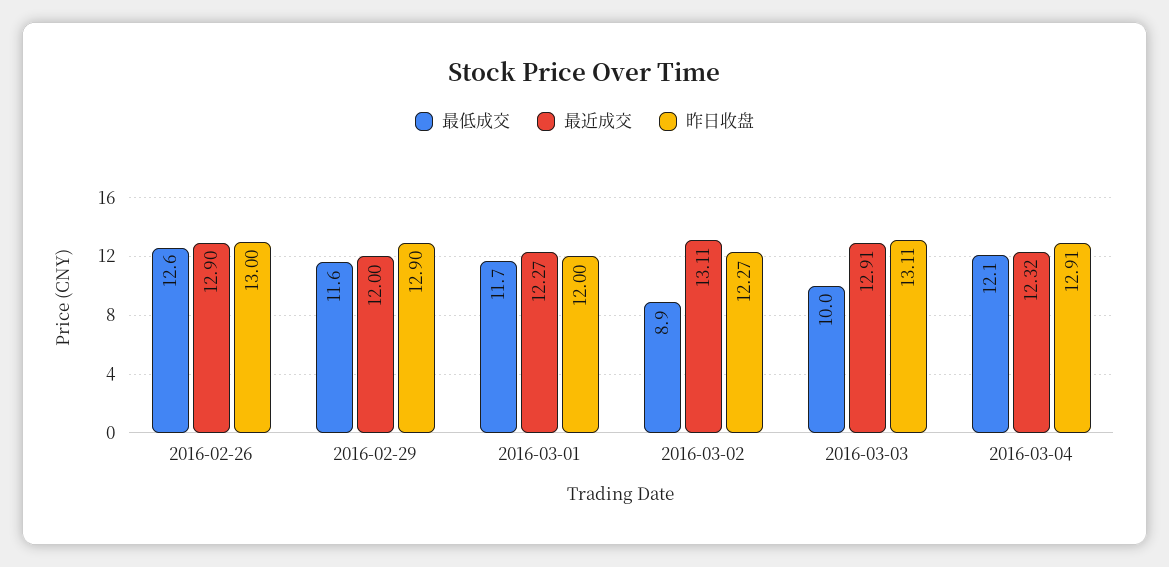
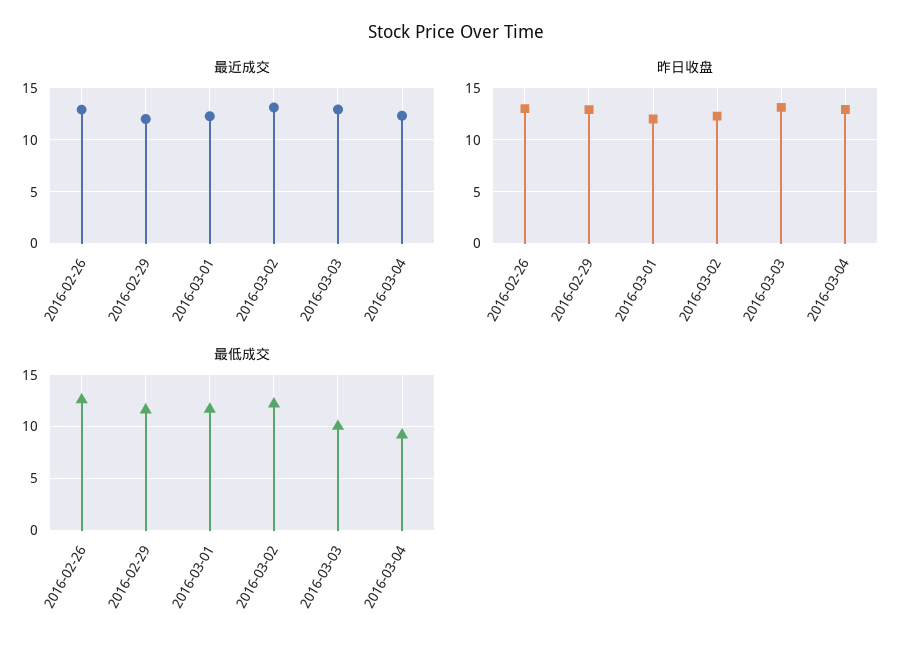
最低成交, 2016-03-02: 8.9 -> 12
最低成交, 2016-03-04: 12.1 -> 9

